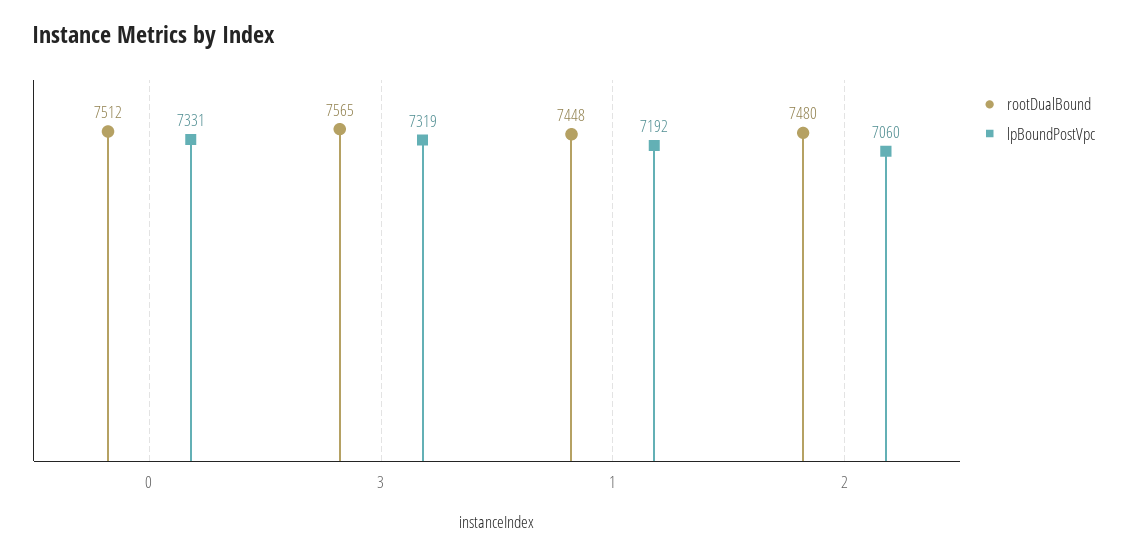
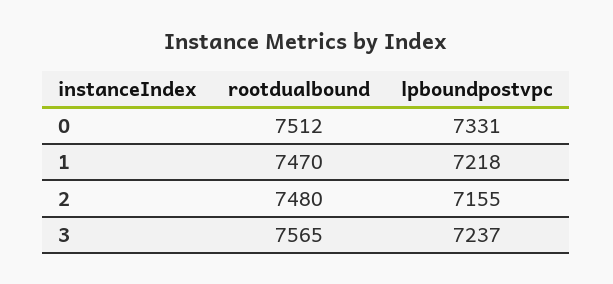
lpBoundPostVpc, 3: 7319 -> 7237
rootDualBound, 1: 7448 -> 7470
lpBoundPostVpc, 1: 7192 -> 7218
lpBoundPostVpc, 2: 7060 -> 7155

